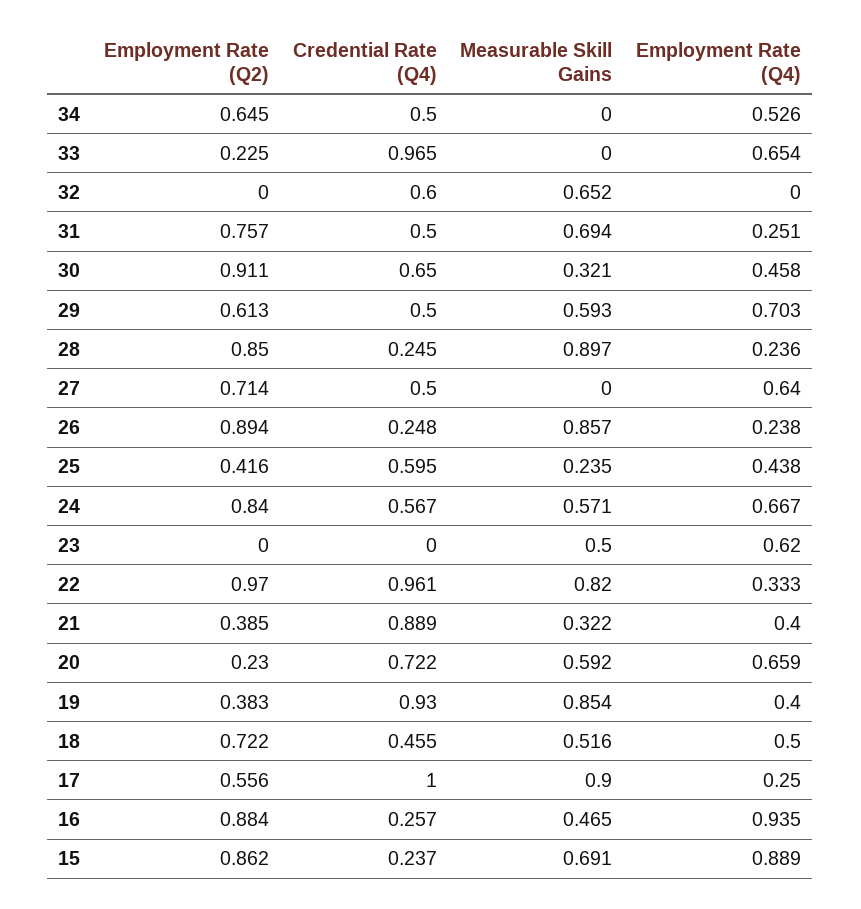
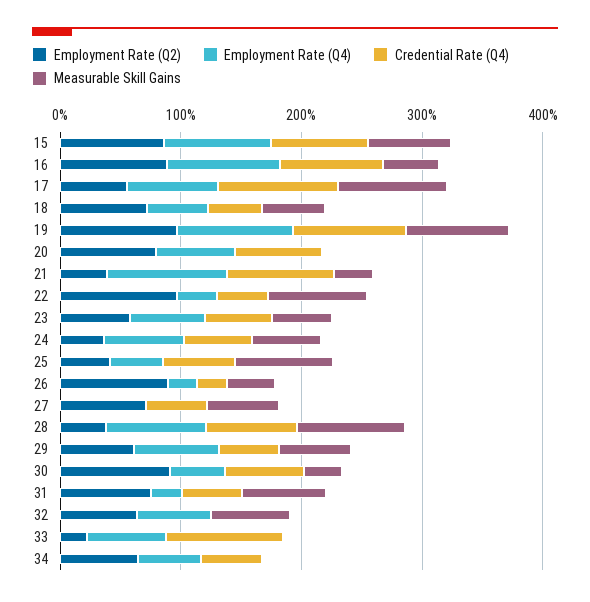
Employment Rate (Q2), 32: 0 -> 0.6
Credential Rate (Q4), 32: 0.6 -> 0
Employment Rate (Q4), 32: 0 -> 0.6
Employment Rate (Q2), 28: 0.85 -> 0.4
Credential Rate (Q4), 28: 0.245 -> 0.8
Employment Rate (Q4), 28: 0.236 -> 0.8
Measurable Skill Gains, 27: 0 -> 0.6
Employment Rate (Q4), 27: 0.64 -> 0
Measurable Skill Gains, 26: 0.857 -> 0.4
Measurable Skill Gains, 25: 0.235 -> 0.8
Employment Rate (Q2), 24: 0.84 -> 0.4
Employment Rate (Q2), 23: 0 -> 0.6
Credential Rate (Q4), 23: 0 -> 0.6
Credential Rate (Q4), 22: 0.961 -> 0.4
Employment Rate (Q4), 21: 0.4 -> 1
Employment Rate (Q2), 20: 0.23 -> 0.8
Measurable Skill Gains, 20: 0.592 -> 0
Employment Rate (Q2), 19: 0.383 -> 1
Employment Rate (Q4), 19: 0.4 -> 1
Employment Rate (Q4), 17: 0.25 -> 0.8
Credential Rate (Q4), 16: 0.257 -> 0.8
Credential Rate (Q4), 15: 0.237 -> 0.8

